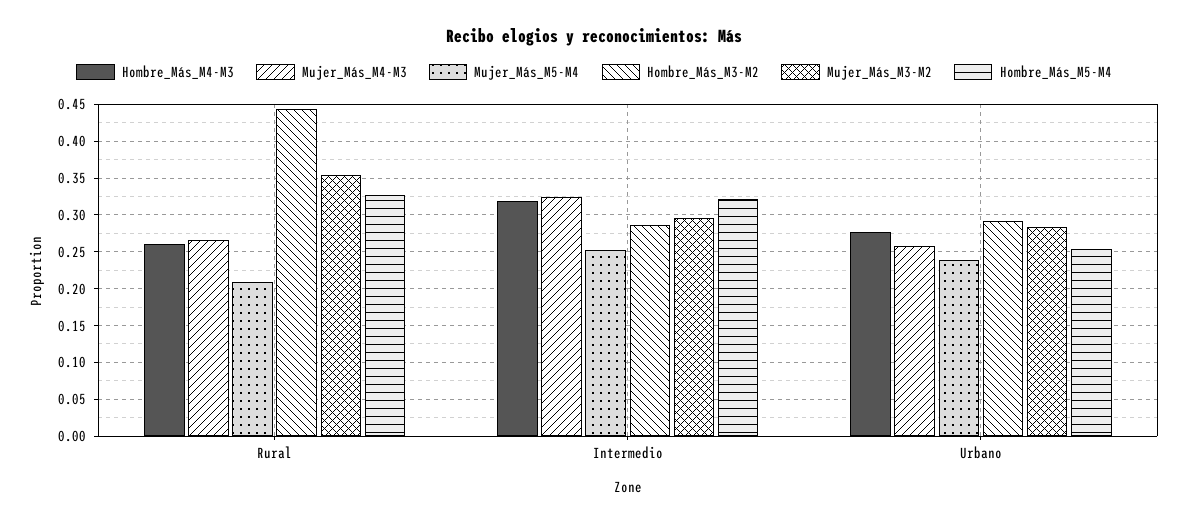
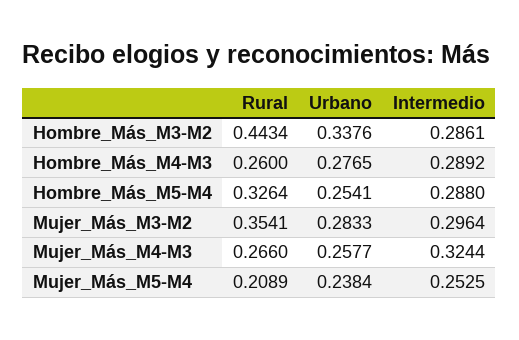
Hombre_Más_M4-M3, Intermedio: 0.32 -> 0.2892
Hombre_Más_M5-M4, Intermedio: 0.32 -> 0.288
Hombre_Más_M3-M2, Urbano: 0.29 -> 0.3376

